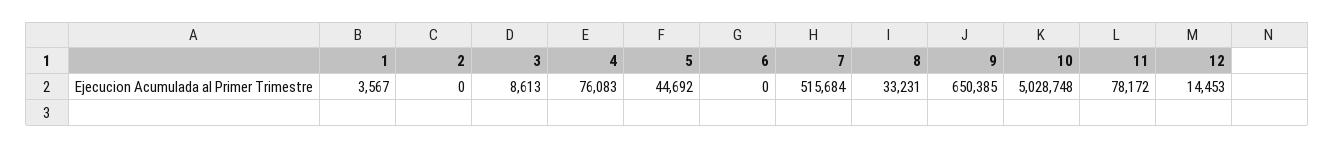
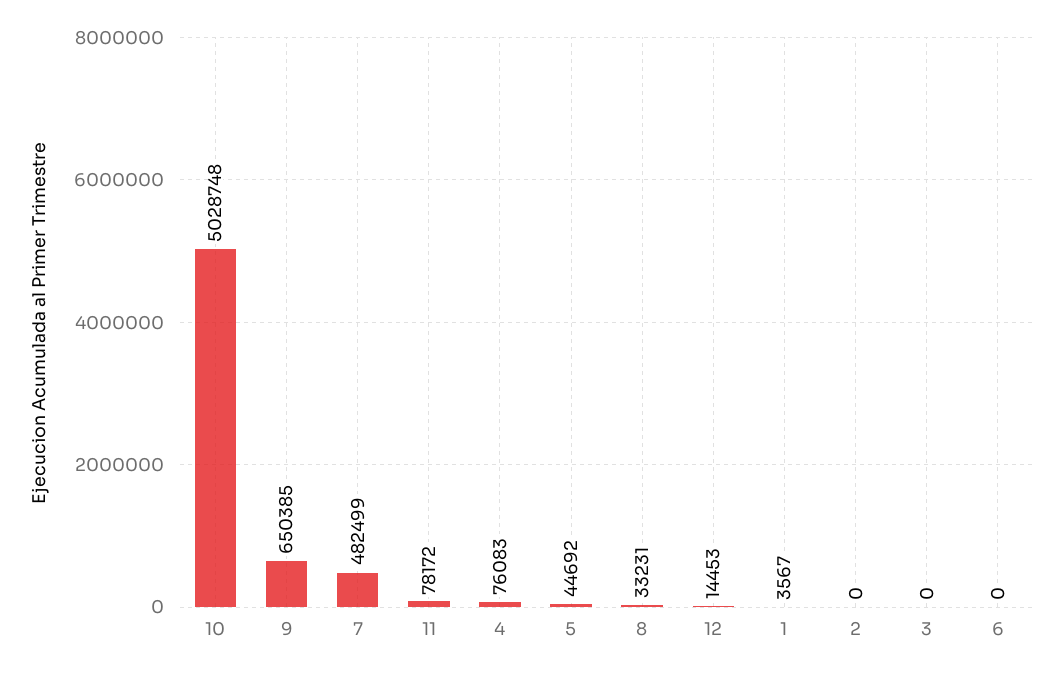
3: 8613 -> 0
7: 515684 -> 482499

